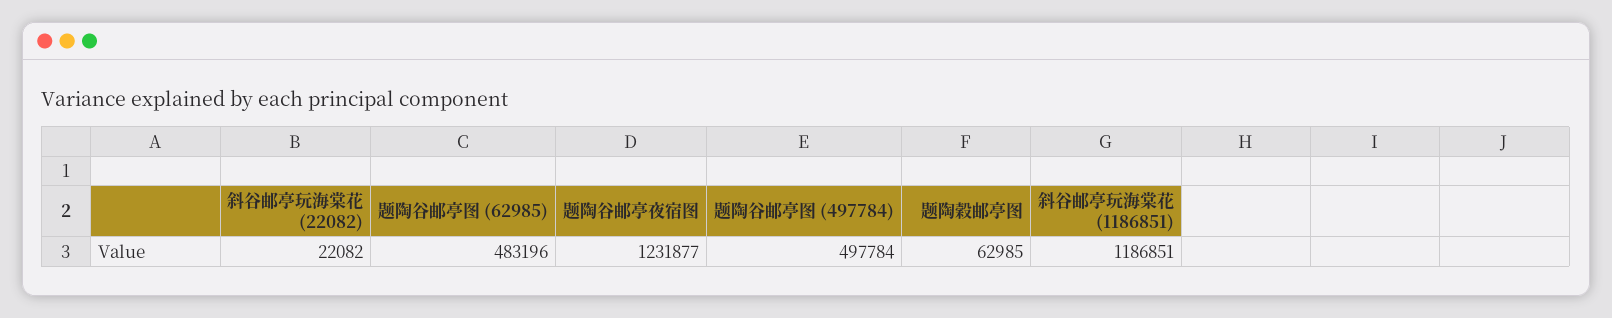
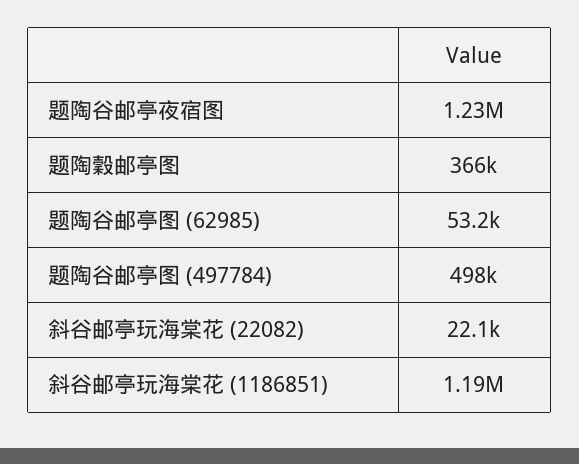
题陶谷邮亭图 (62985): 483196 -> 53200
题陶穀邮亭图: 62985 -> 366000

